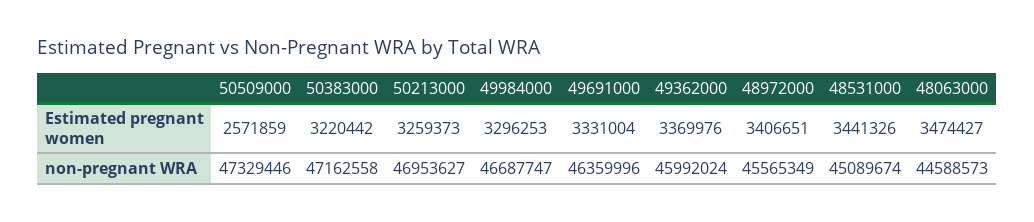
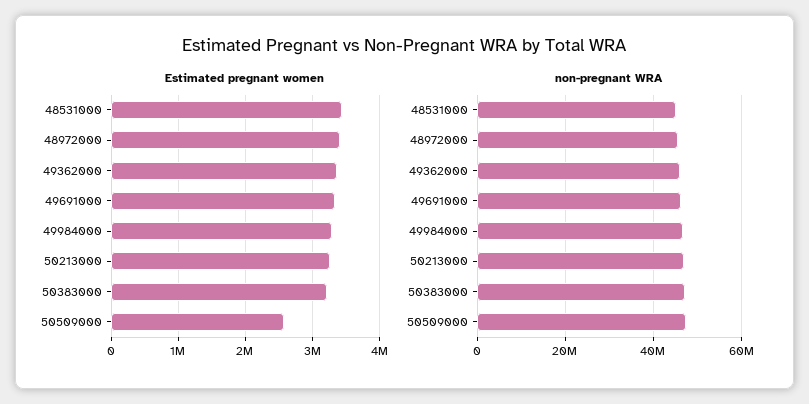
Estimated pregnant women, 48063000: 3474427 -> none
non-pregnant WRA, 48063000: 44588573 -> none

